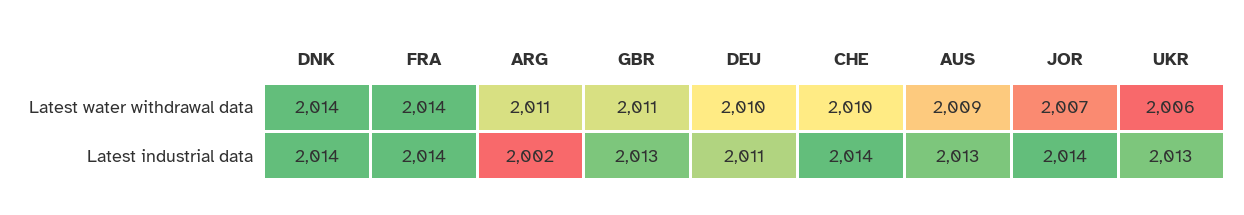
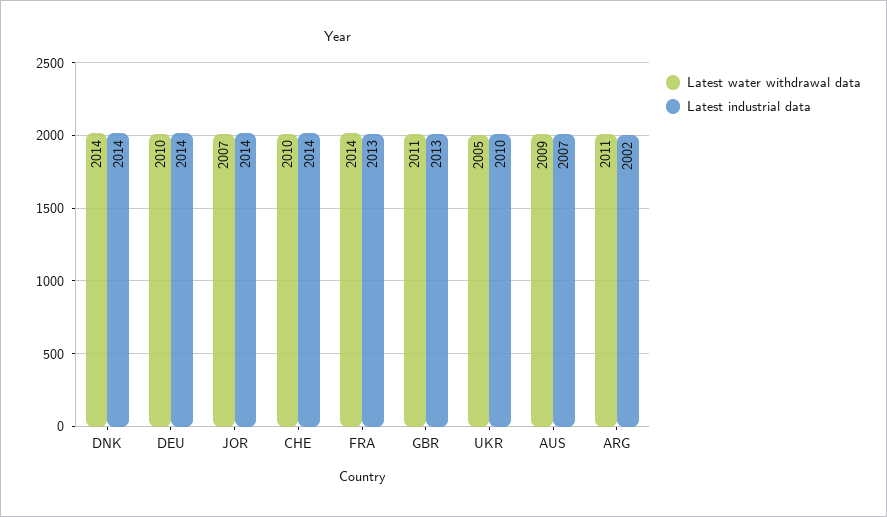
Latest water withdrawal data, UKR: 2006 -> 2005
Latest industrial data, FRA: 2014 -> 2013
Latest industrial data, DEU: 2011 -> 2014
Latest industrial data, AUS: 2013 -> 2007
Latest industrial data, UKR: 2013 -> 2010

